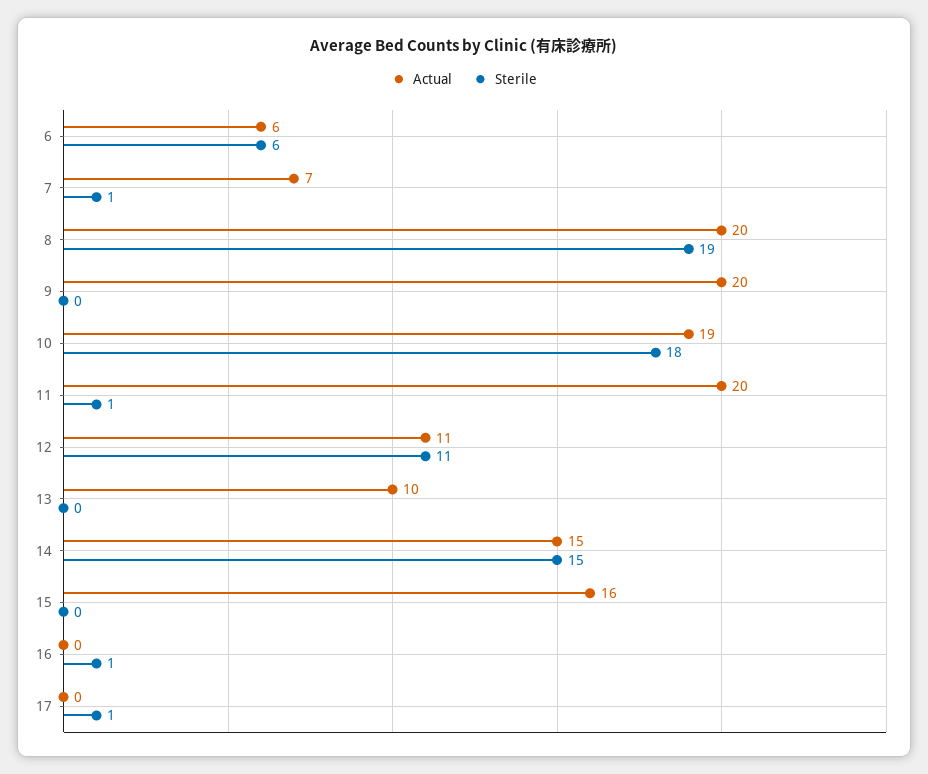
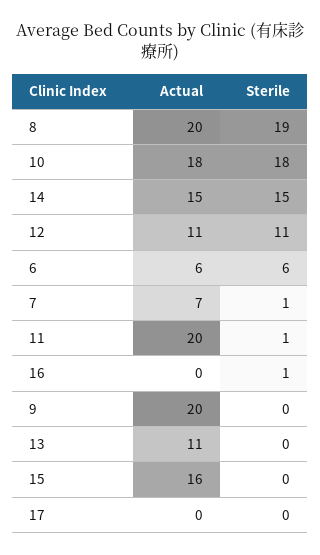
Actual, 10: 19 -> 18
Actual, 13: 10 -> 11
Sterile, 17: 1 -> 0

